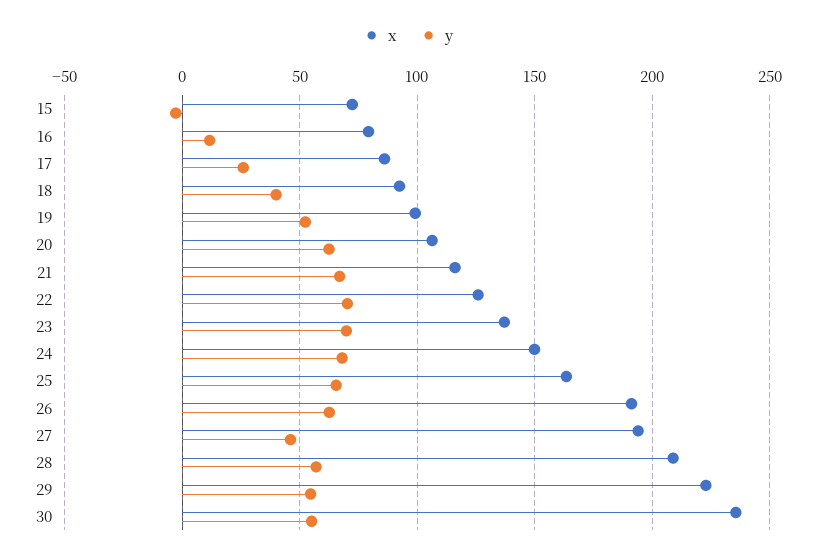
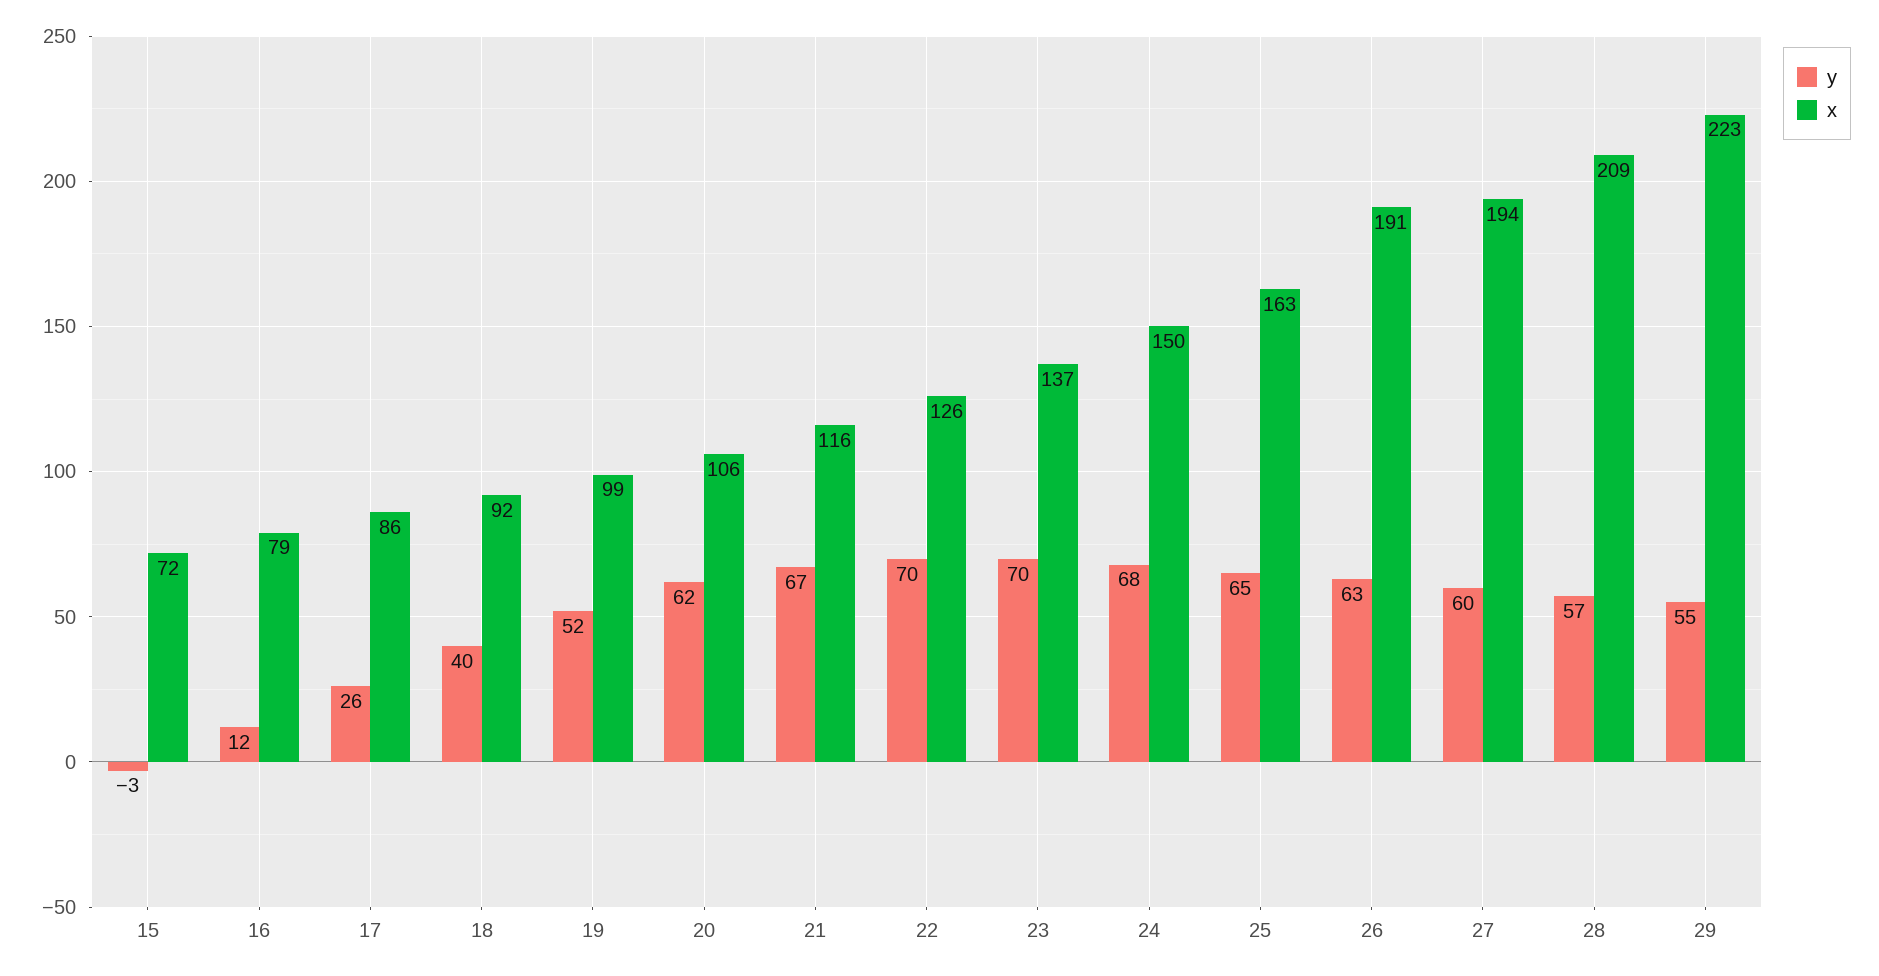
y, 27: 45 -> 60
x, 30: 235 -> none
y, 30: 55 -> none

